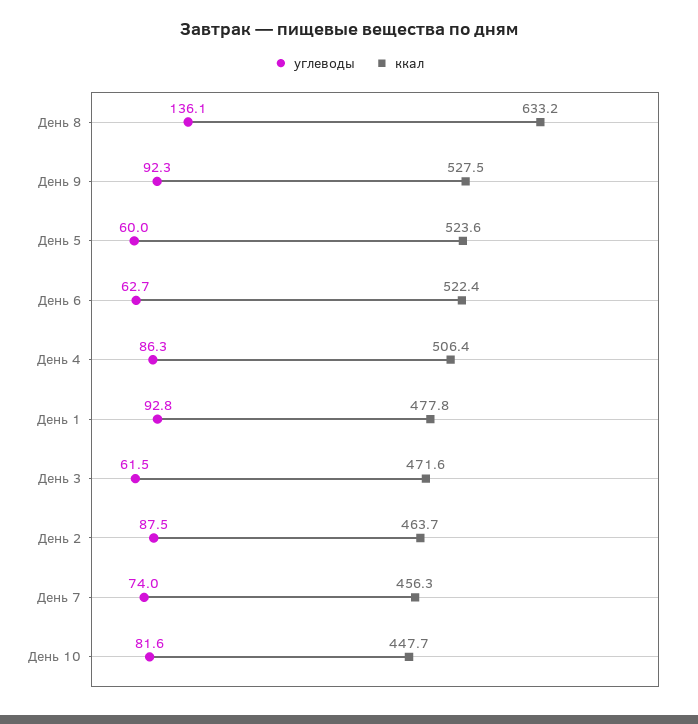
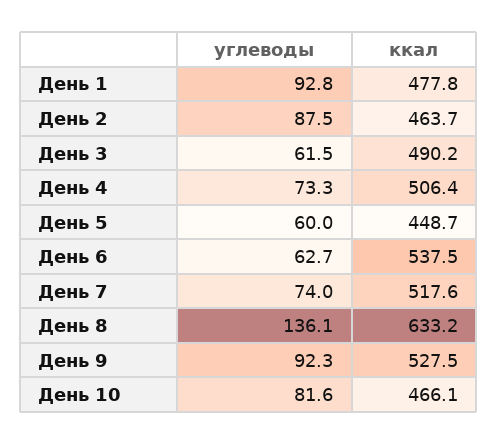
ккал, День 5: 523.6 -> 448.7
ккал, День 6: 522.4 -> 537.5
углеводы, День 4: 86.3 -> 73.3
ккал, День 3: 471.6 -> 490.2
ккал, День 7: 456.3 -> 517.6
ккал, День 10: 447.7 -> 466.1

